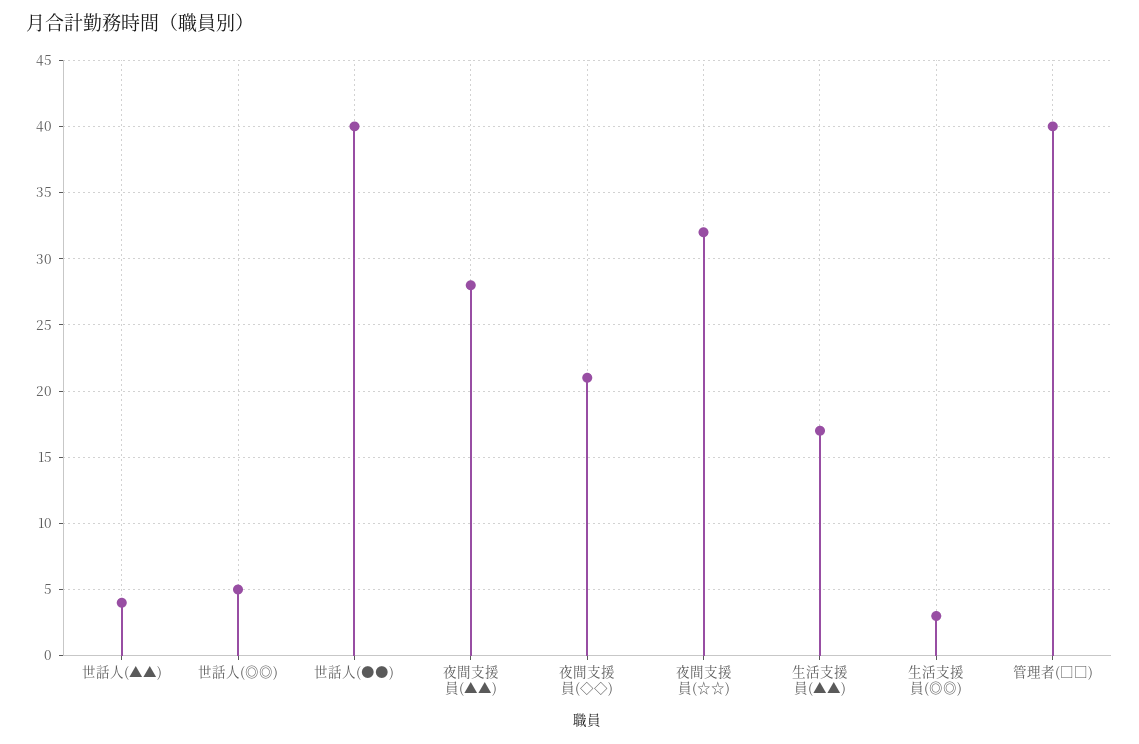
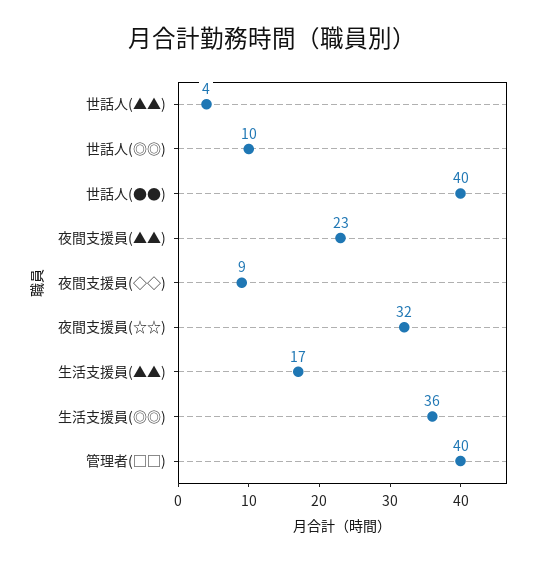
世話人(◎◎): 5 -> 10
夜間支援員(▲▲): 28 -> 23
夜間支援員(◇◇): 21 -> 9
生活支援員(◎◎): 3 -> 36

